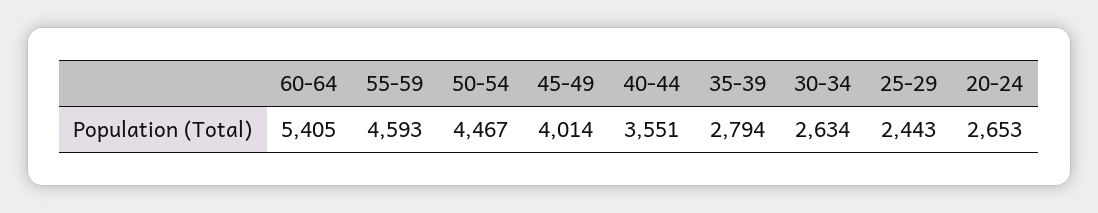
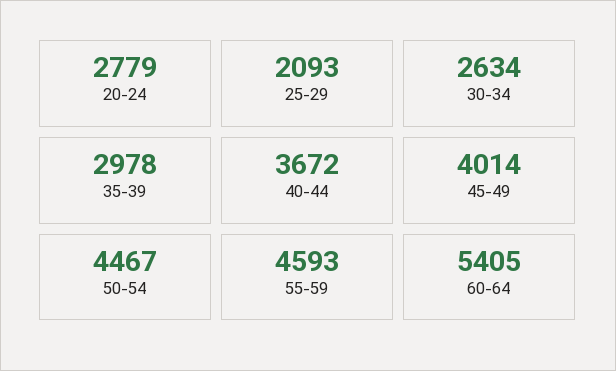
40-44: 3551 -> 3672
35-39: 2794 -> 2978
25-29: 2443 -> 2093
20-24: 2653 -> 2779

